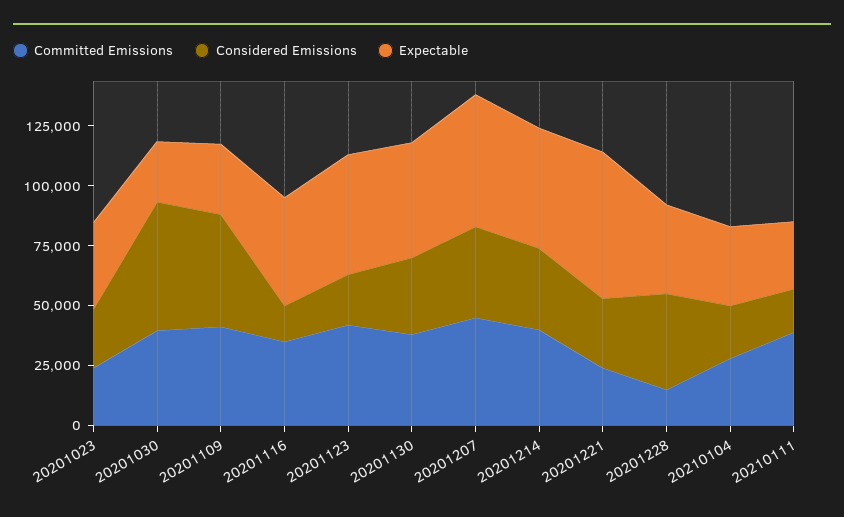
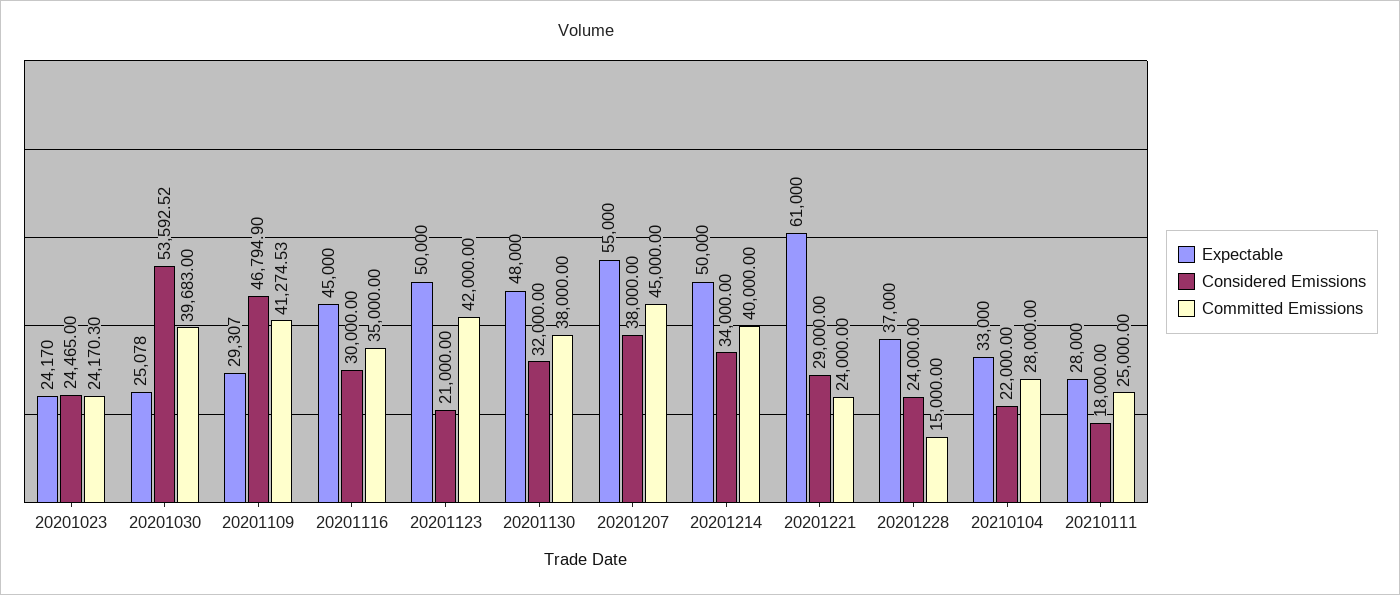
Expectable, 20201023: 35000 -> 24170
Considered Emissions, 20201116: 15000 -> 30000
Considered Emissions, 20201228: 40000 -> 24000
Committed Emissions, 20210111: 40000 -> 25000

